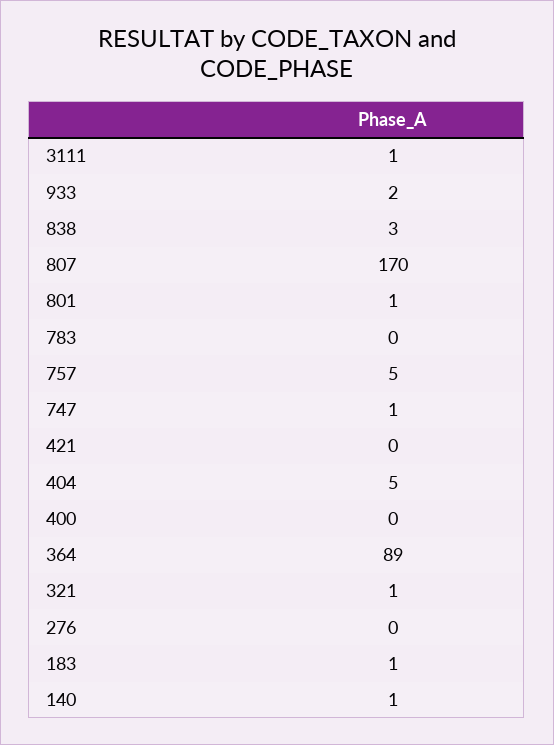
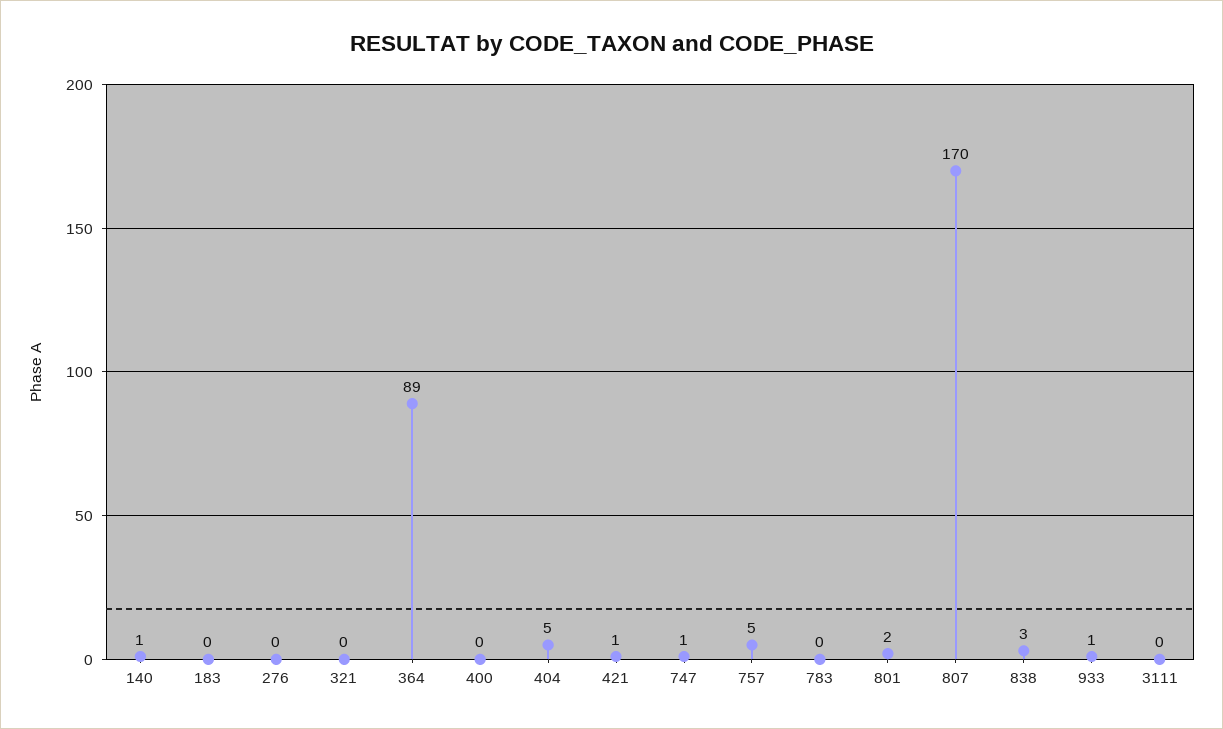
3111: 1 -> 0
933: 2 -> 1
801: 1 -> 2
421: 0 -> 1
321: 1 -> 0
183: 1 -> 0

